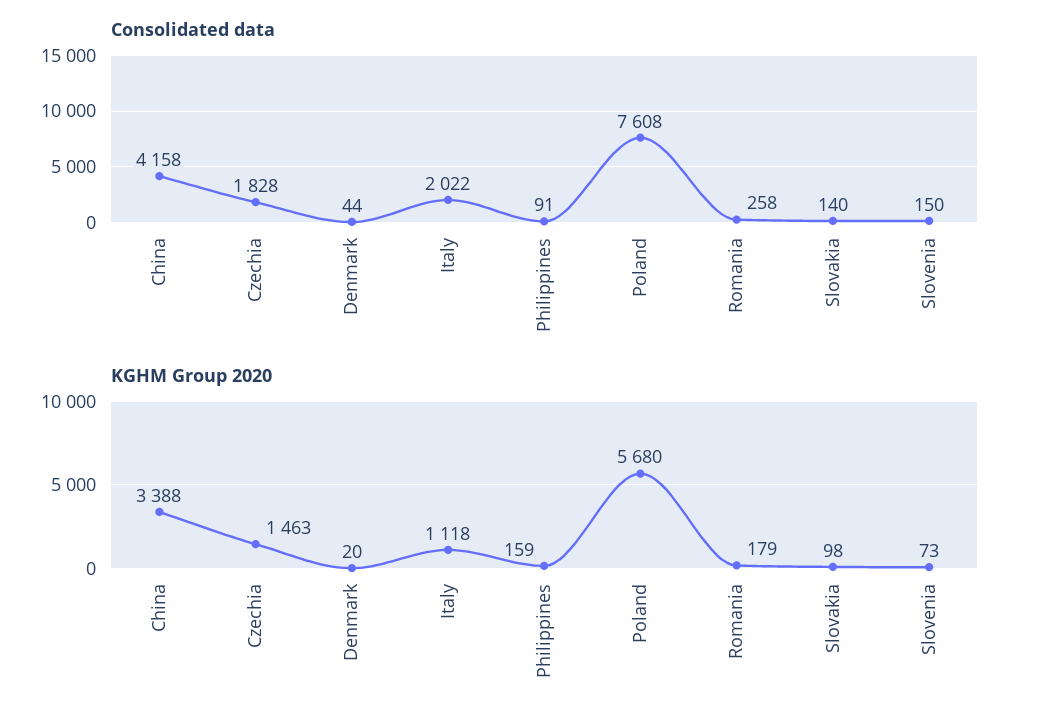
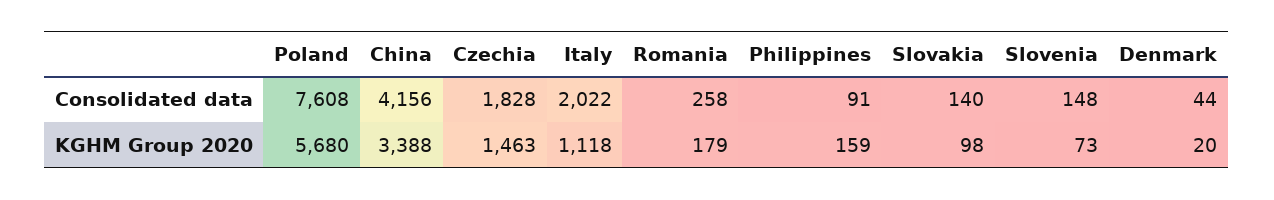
Consolidated data, China: 4158 -> 4156
Consolidated data, Slovenia: 150 -> 148

